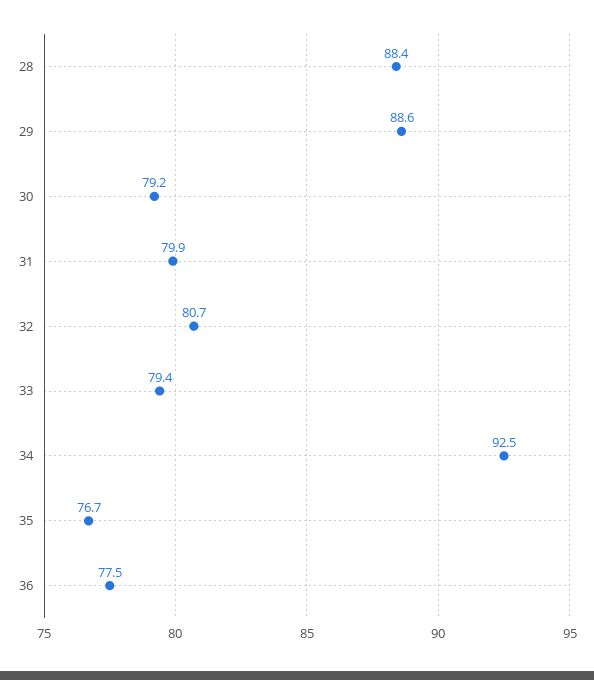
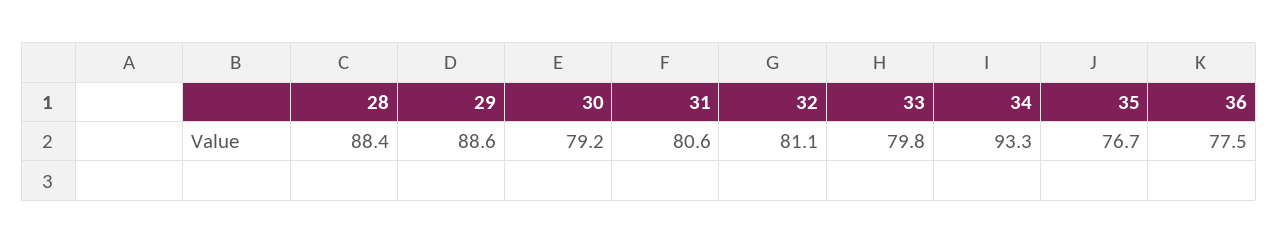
31: 79.9 -> 80.6
32: 80.7 -> 81.1
33: 79.4 -> 79.8
34: 92.5 -> 93.3

